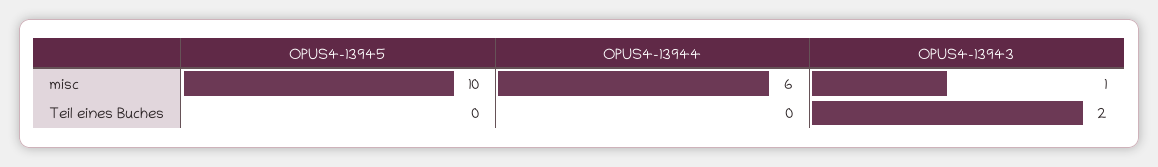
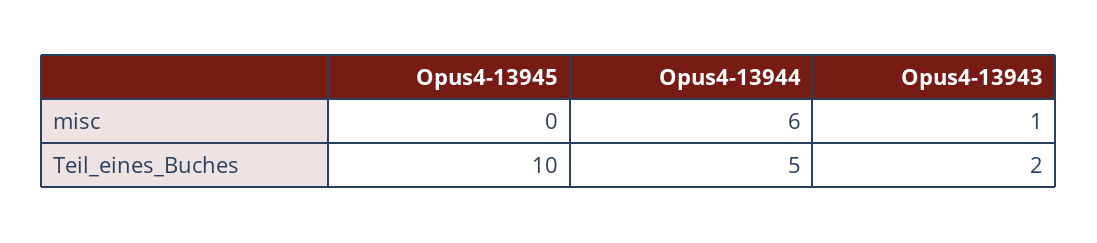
OPUS4-13945, misc: 10 -> 0
OPUS4-13945, Teil eines Buches: 0 -> 10
OPUS4-13944, Teil eines Buches: 0 -> 5

